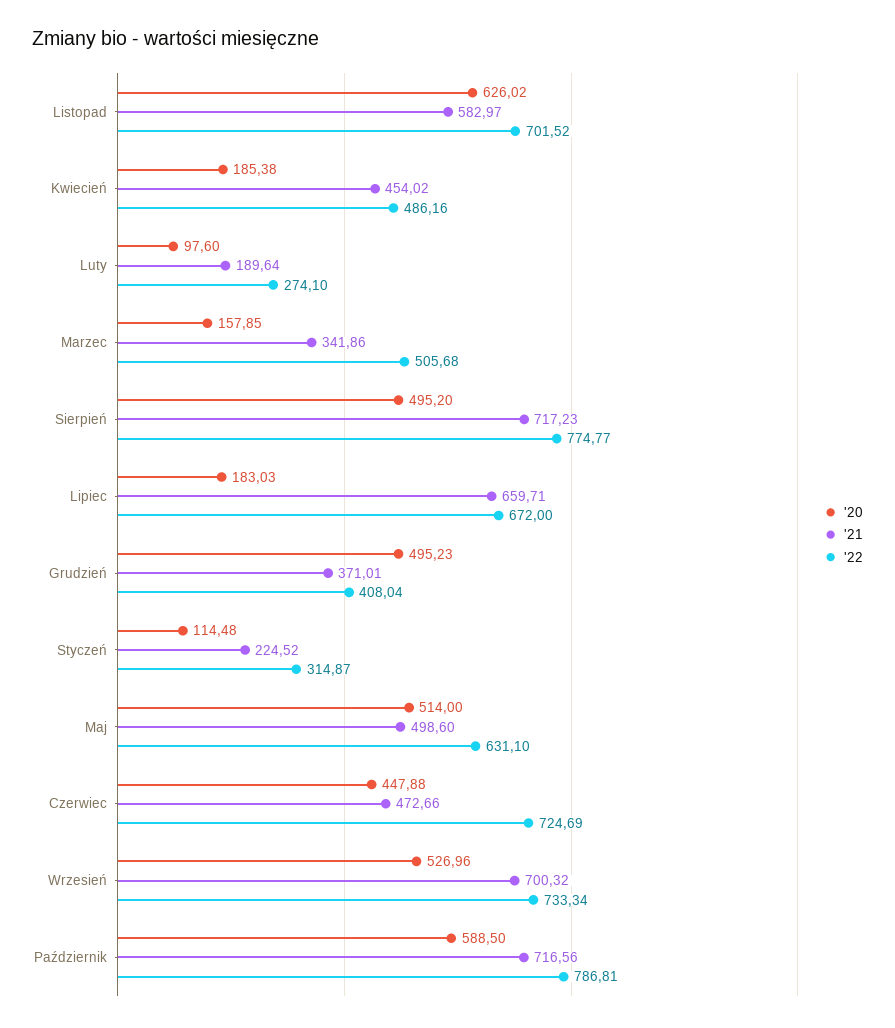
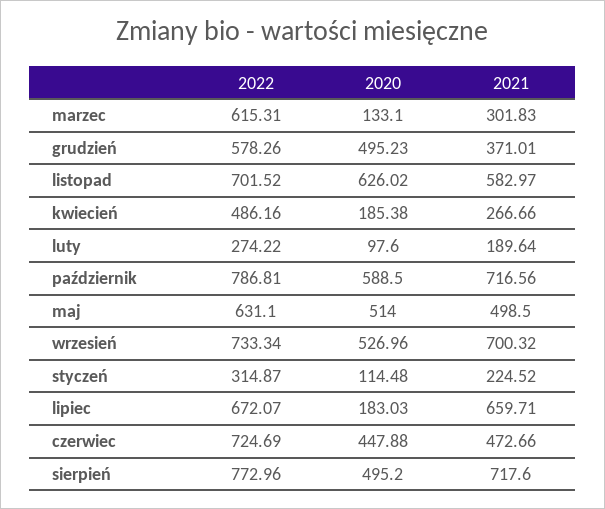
'21, Kwiecień: 454.02 -> 266.66
'22, Luty: 274.1 -> 274.22
'20, Marzec: 157.85 -> 133.1
'21, Marzec: 341.86 -> 301.83
'22, Marzec: 505.68 -> 615.31
'21, Sierpień: 717.23 -> 717.6
'22, Sierpień: 774.77 -> 772.96
'22, Lipiec: 672 -> 672.07
'22, Grudzień: 408.04 -> 578.26
'21, Maj: 498.6 -> 498.5

